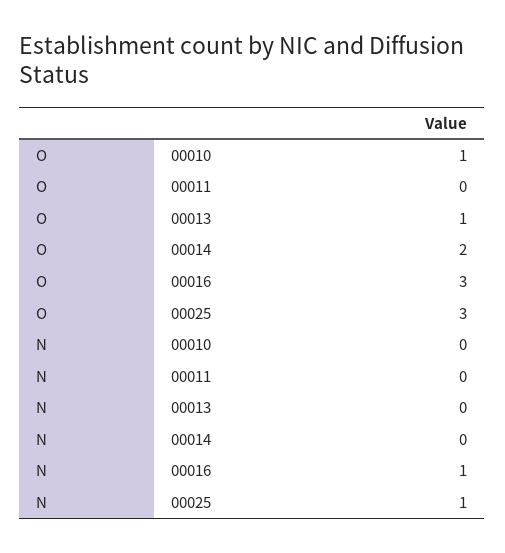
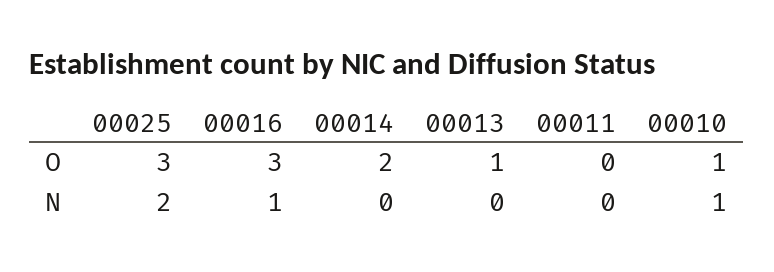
N, 00010: 0 -> 1
N, 00025: 1 -> 2

